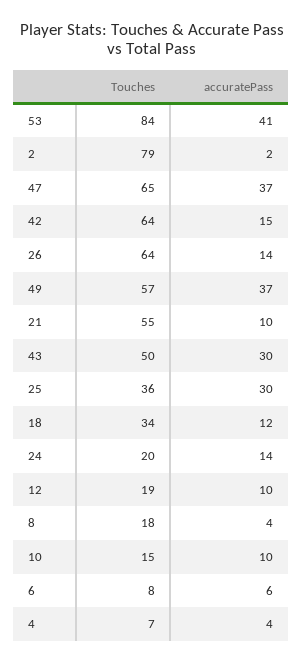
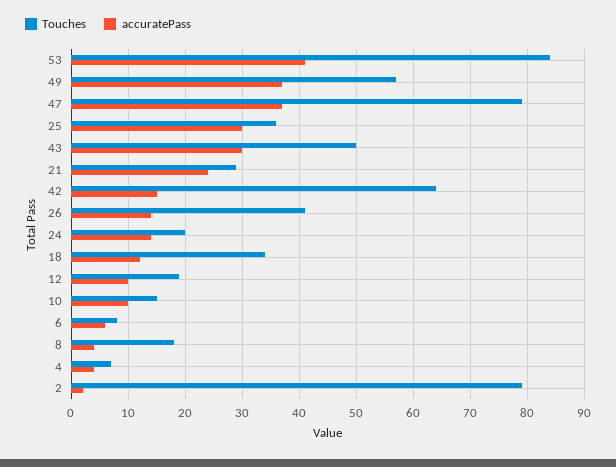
Touches, 47: 65 -> 80
Touches, 26: 64 -> 40
Touches, 21: 55 -> 30
accuratePass, 21: 10 -> 25

